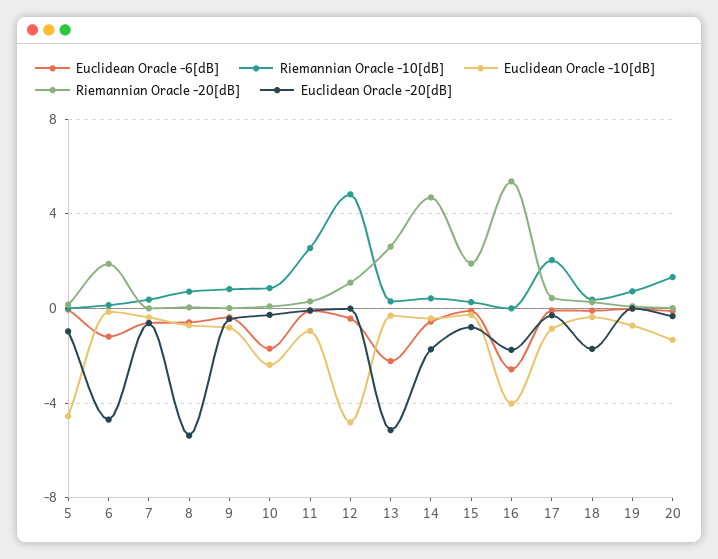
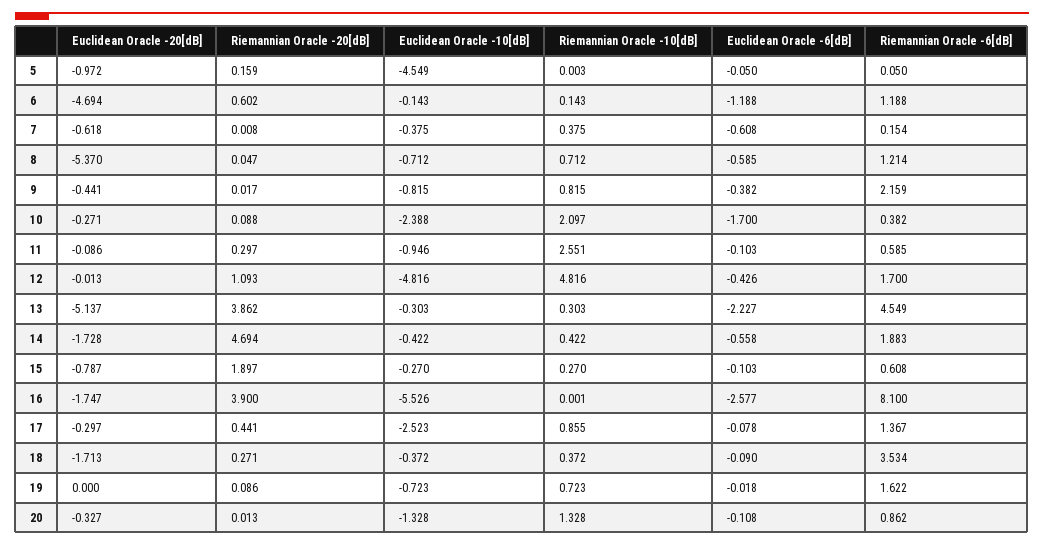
Riemannian Oracle -20[dB], 6: 2 -> 0.602
Riemannian Oracle -10[dB], 10: 1 -> 2.097
Riemannian Oracle -20[dB], 13: 2.5 -> 3.862
Euclidean Oracle -10[dB], 16: -4 -> -5.526
Riemannian Oracle -20[dB], 16: 5.5 -> 3.9
Riemannian Oracle -10[dB], 17: 2 -> 0.855
Euclidean Oracle -10[dB], 17: -1 -> -2.523
Riemannian Oracle -6[dB], 5: none -> 0.05
Riemannian Oracle -6[dB], 6: none -> 1.188
Riemannian Oracle -6[dB], 7: none -> 0.154
Riemannian Oracle -6[dB], 8: none -> 1.214
Riemannian Oracle -6[dB], 9: none -> 2.159
Riemannian Oracle -6[dB], 10: none -> 0.382
Riemannian Oracle -6[dB], 11: none -> 0.585
Riemannian Oracle -6[dB], 12: none -> 1.7
Riemannian Oracle -6[dB], 13: none -> 4.549
Riemannian Oracle -6[dB], 14: none -> 1.883
Riemannian Oracle -6[dB], 15: none -> 0.608
Riemannian Oracle -6[dB], 16: none -> 8.1
Riemannian Oracle -6[dB], 17: none -> 1.367
Riemannian Oracle -6[dB], 18: none -> 3.534
Riemannian Oracle -6[dB], 19: none -> 1.622
Riemannian Oracle -6[dB], 20: none -> 0.862

